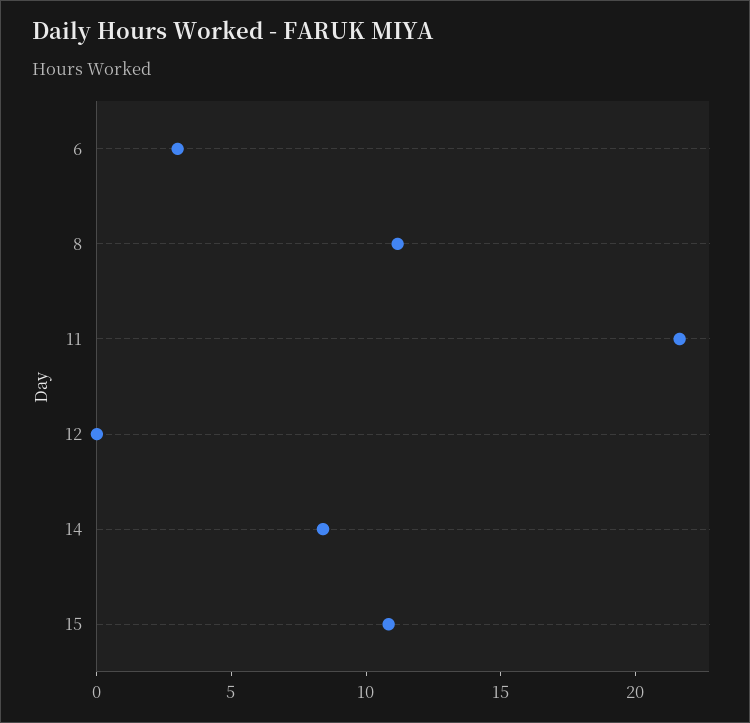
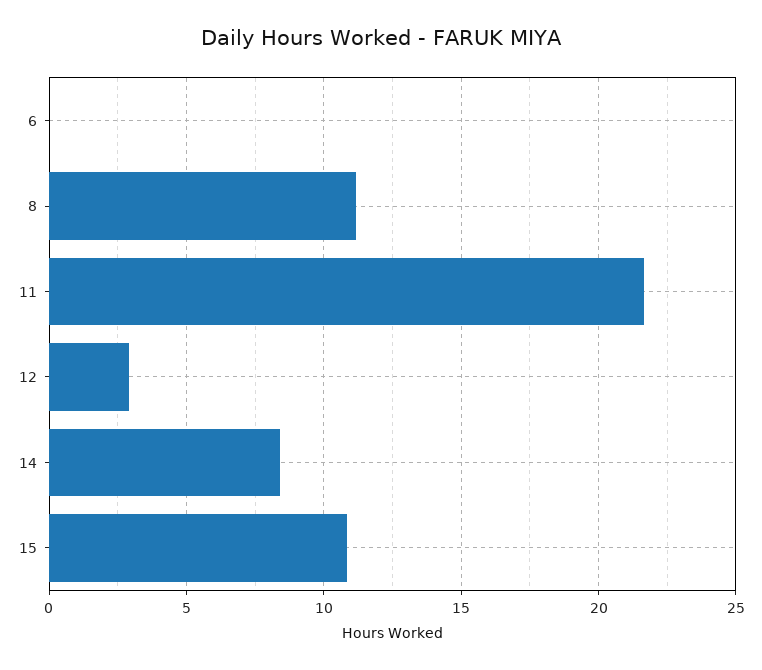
6: 3 -> 0
12: 0 -> 3

